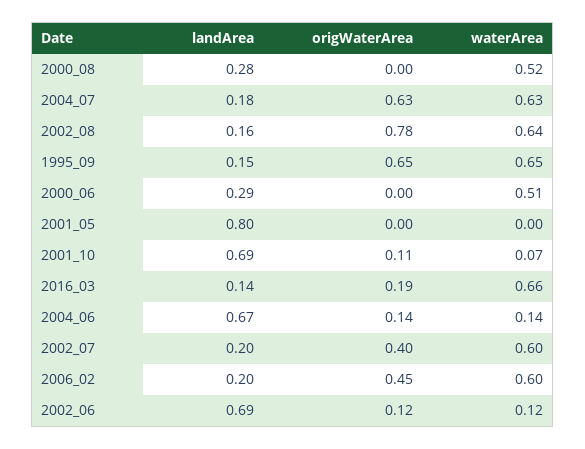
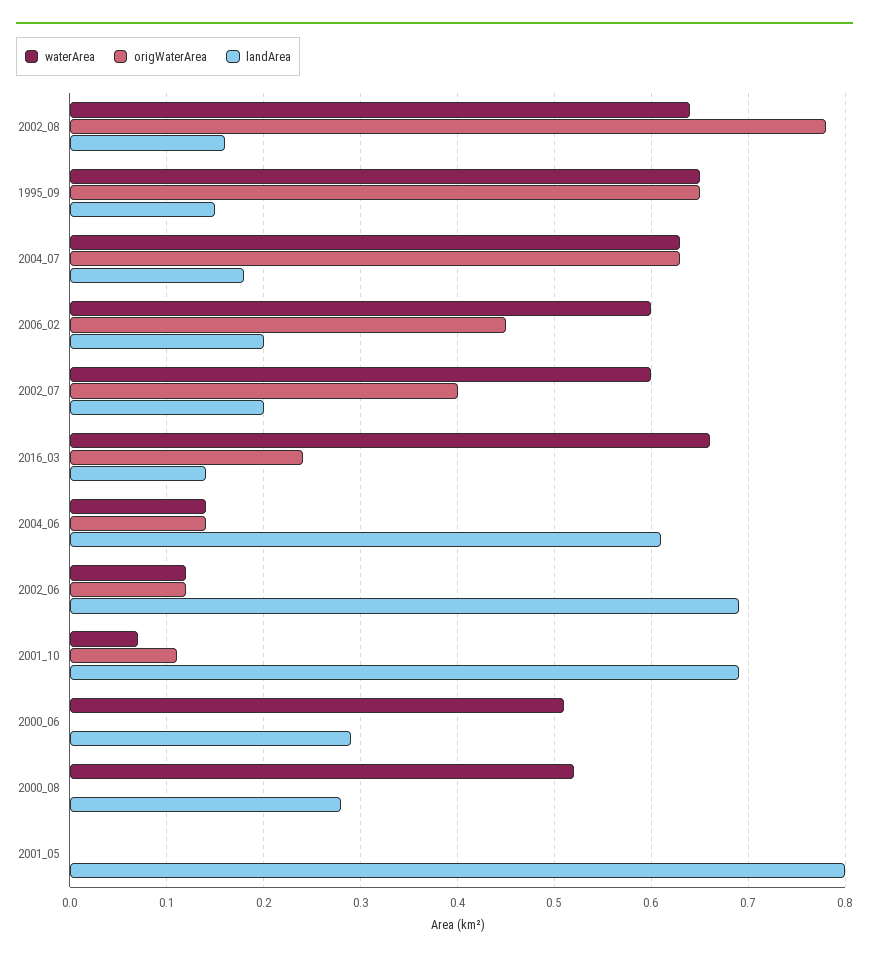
origWaterArea, 2016_03: 0.19 -> 0.24
landArea, 2004_06: 0.67 -> 0.61

